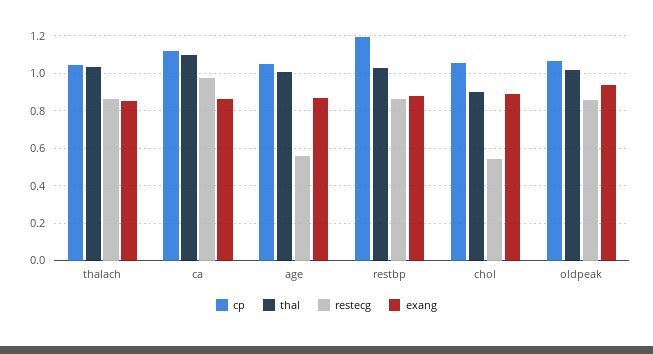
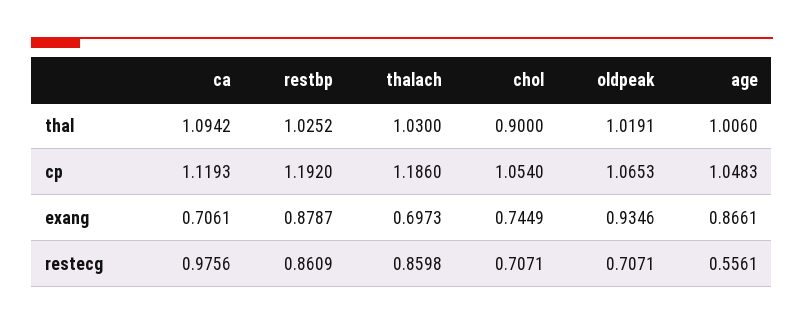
cp, thalach: 1.05 -> 1.186
exang, thalach: 0.85 -> 0.6973
exang, ca: 0.85 -> 0.7061
restecg, chol: 0.55 -> 0.7071
exang, chol: 0.9 -> 0.7449
restecg, oldpeak: 0.85 -> 0.7071

